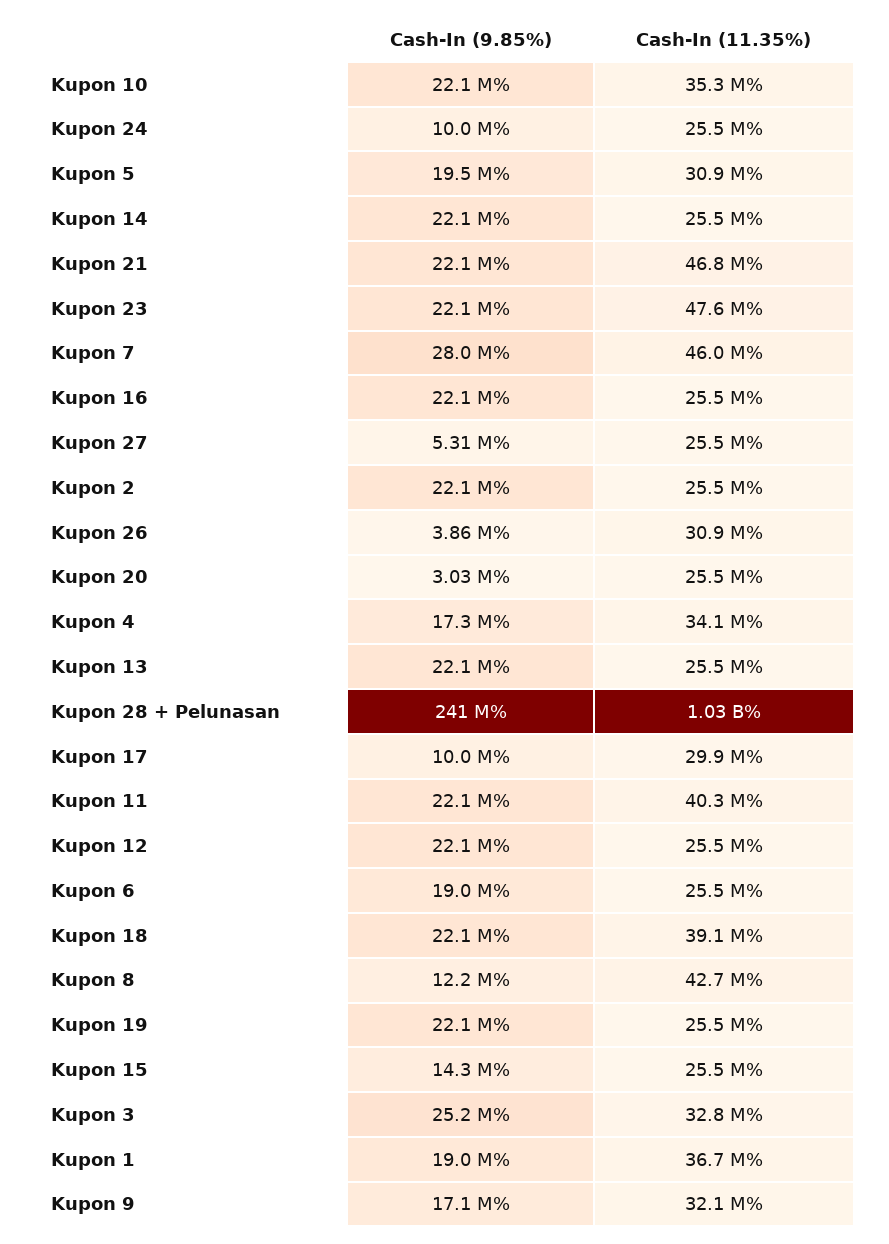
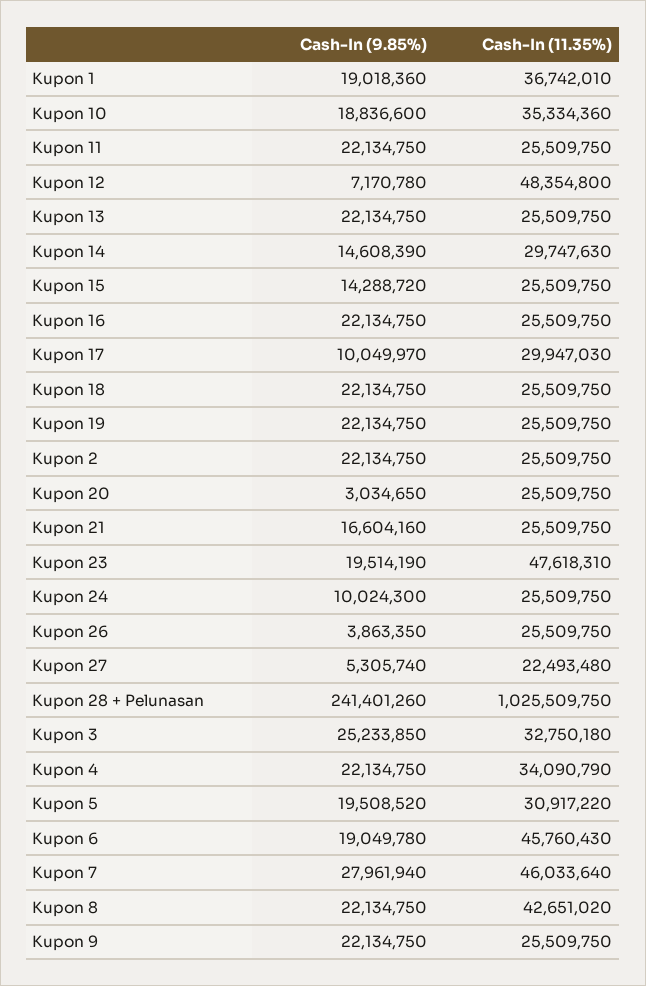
Cash-In (9.85%), Kupon 10: 22100000 -> 18836600
Cash-In (9.85%), Kupon 14: 22100000 -> 14608390
Cash-In (11.35%), Kupon 14: 25500000 -> 29747630
Cash-In (9.85%), Kupon 21: 22100000 -> 16604160
Cash-In (11.35%), Kupon 21: 46800000 -> 25509750
Cash-In (9.85%), Kupon 23: 22100000 -> 19514190
Cash-In (11.35%), Kupon 27: 25500000 -> 22493480
Cash-In (11.35%), Kupon 26: 30900000 -> 25509750
Cash-In (9.85%), Kupon 4: 17300000 -> 22134750
Cash-In (11.35%), Kupon 11: 40300000 -> 25509750
Cash-In (9.85%), Kupon 12: 22100000 -> 7170780
Cash-In (11.35%), Kupon 12: 25500000 -> 48354800
Cash-In (11.35%), Kupon 6: 25500000 -> 45760430
Cash-In (11.35%), Kupon 18: 39100000 -> 25509750
Cash-In (9.85%), Kupon 8: 12200000 -> 22134750
Cash-In (9.85%), Kupon 9: 17100000 -> 22134750
Cash-In (11.35%), Kupon 9: 32100000 -> 25509750

